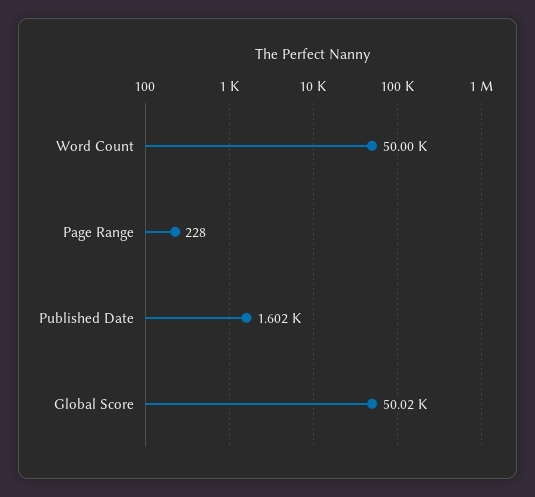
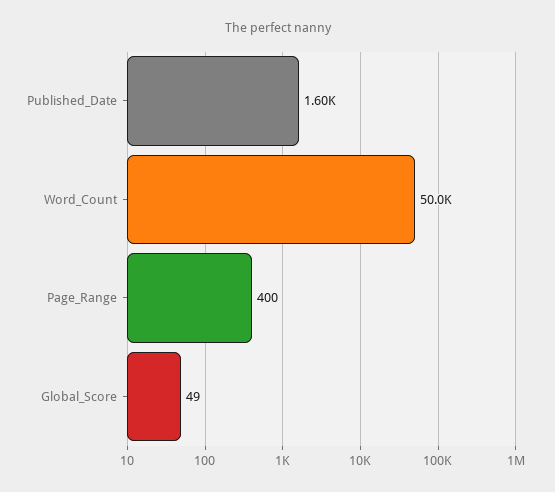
Page Range: 228 -> 400
Global Score: 50020 -> 49

